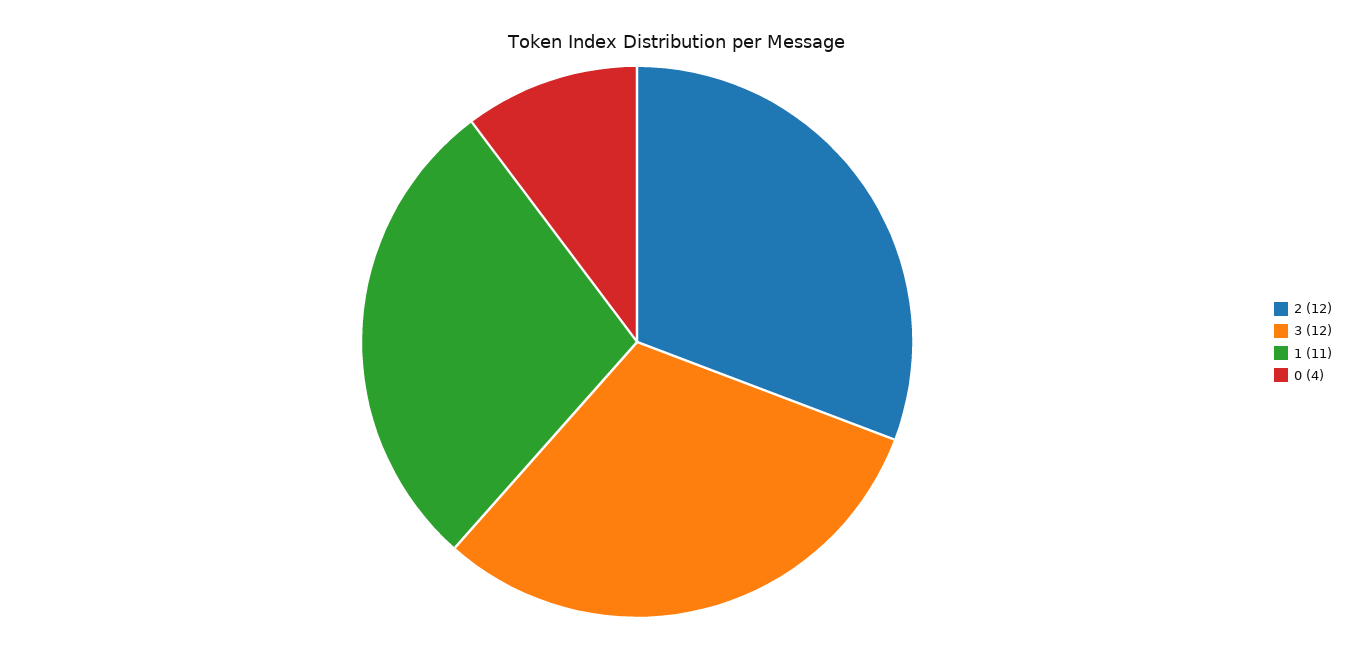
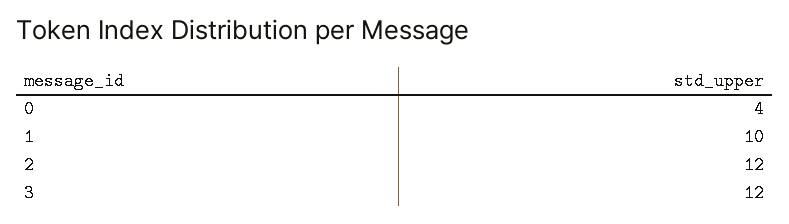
1: 11 -> 10

